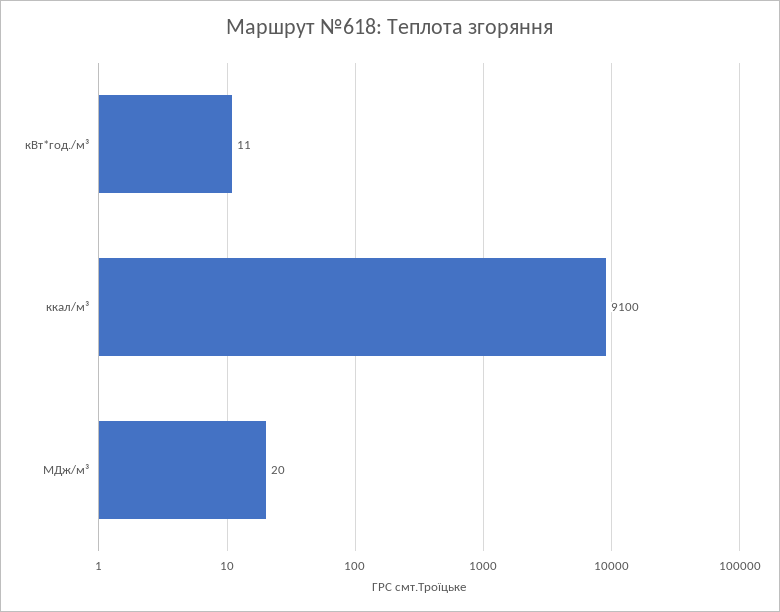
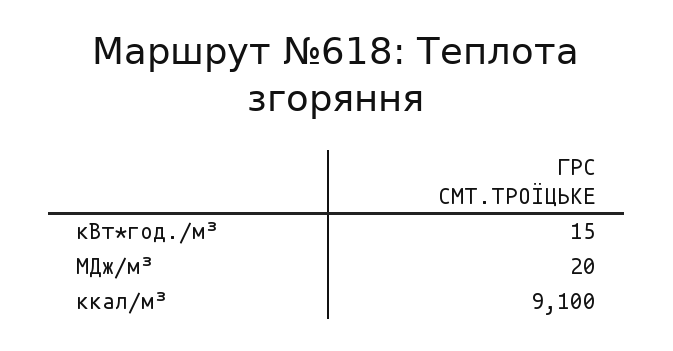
кВт*год./м³: 11 -> 15

